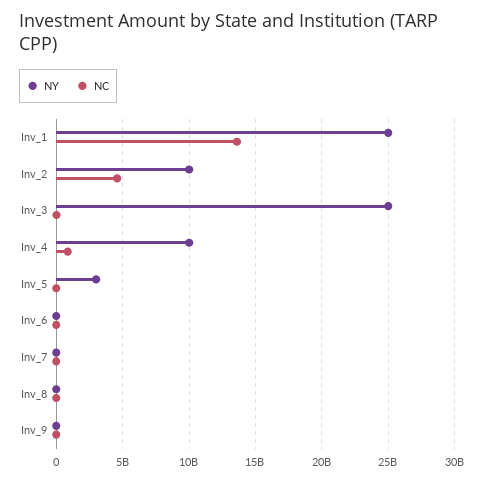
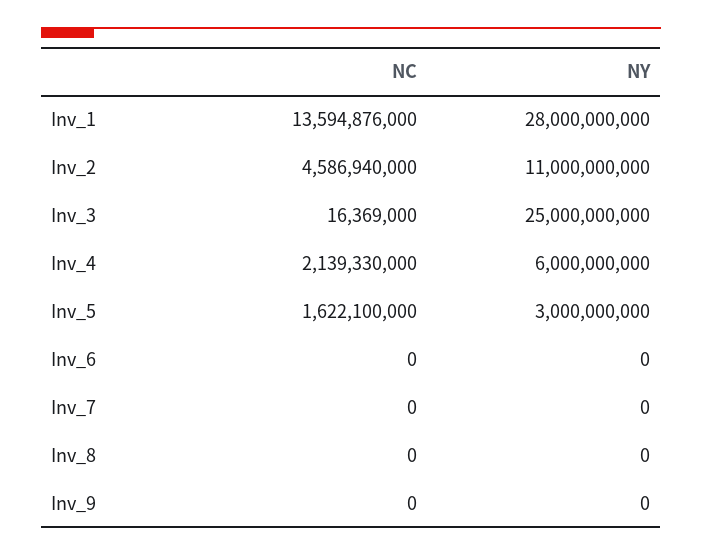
NY, Inv_1: 25000000000 -> 28000000000
NY, Inv_2: 10000000000 -> 11000000000
NY, Inv_4: 10000000000 -> 6000000000
NC, Inv_4: 1000000000 -> 2139330000
NC, Inv_5: 0 -> 1622100000

